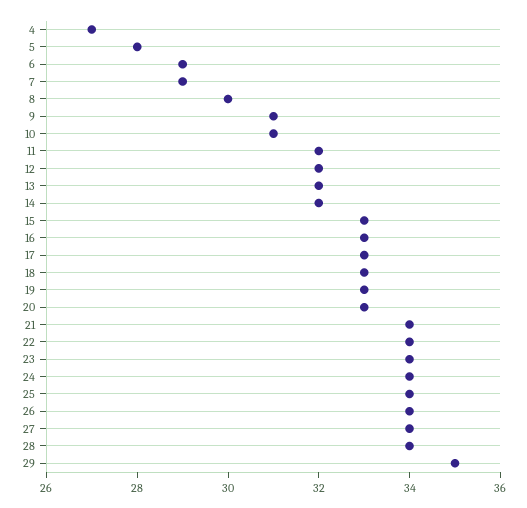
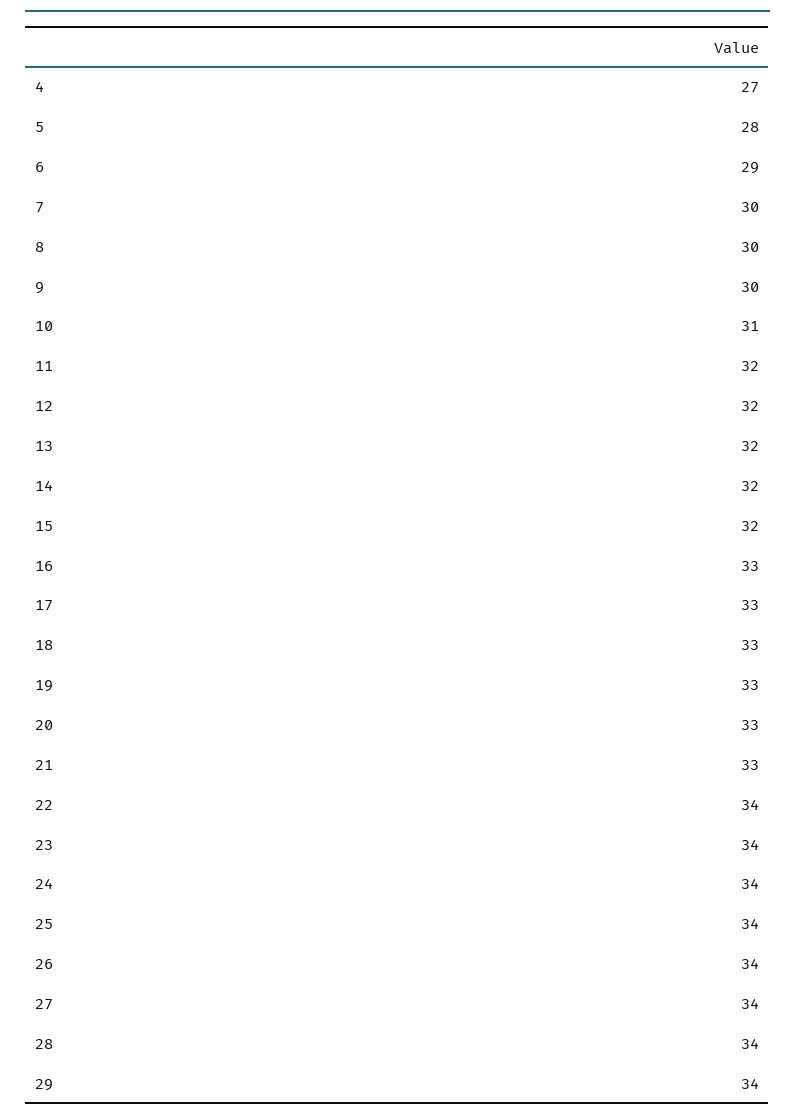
7: 29 -> 30
9: 31 -> 30
15: 33 -> 32
21: 34 -> 33
29: 35 -> 34

